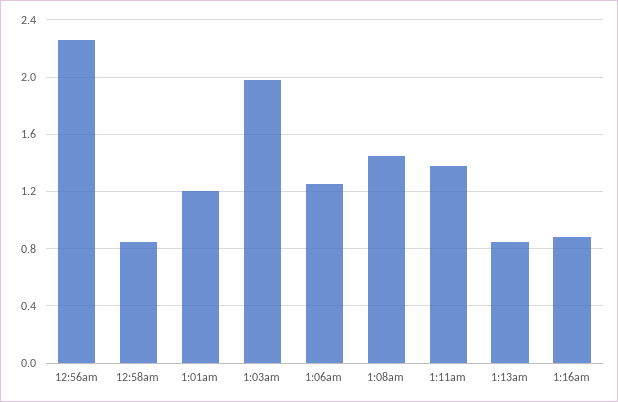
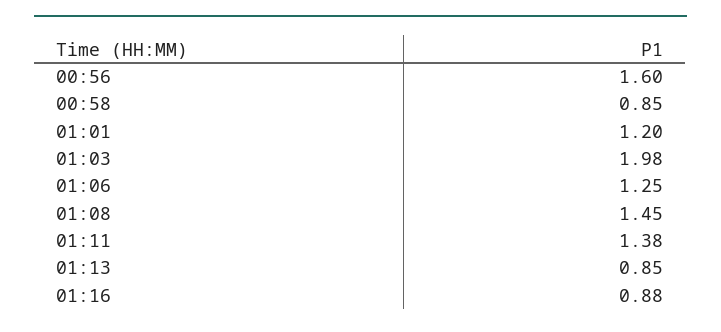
12:56am: 2.25 -> 1.6

